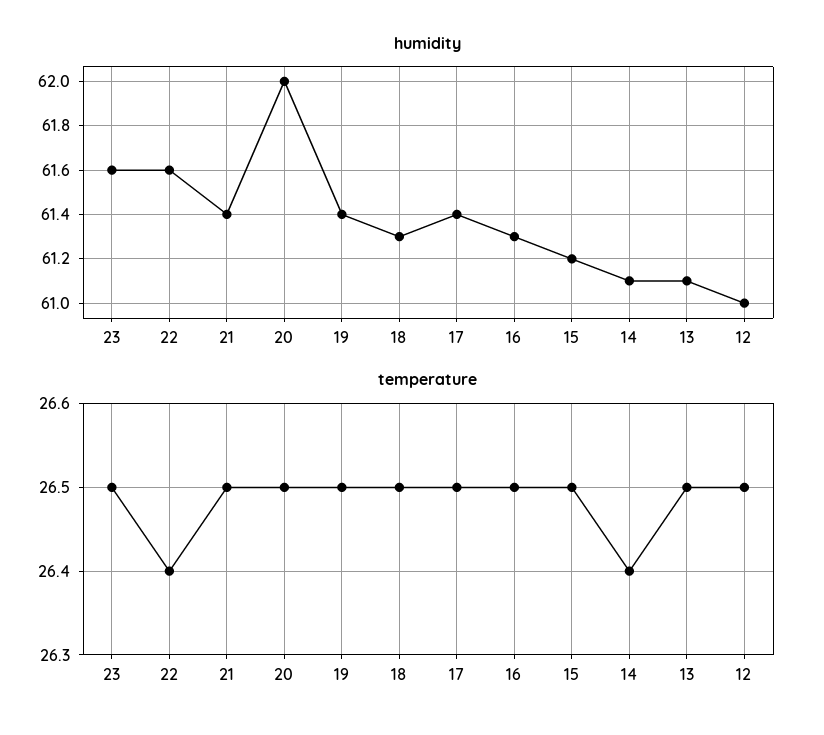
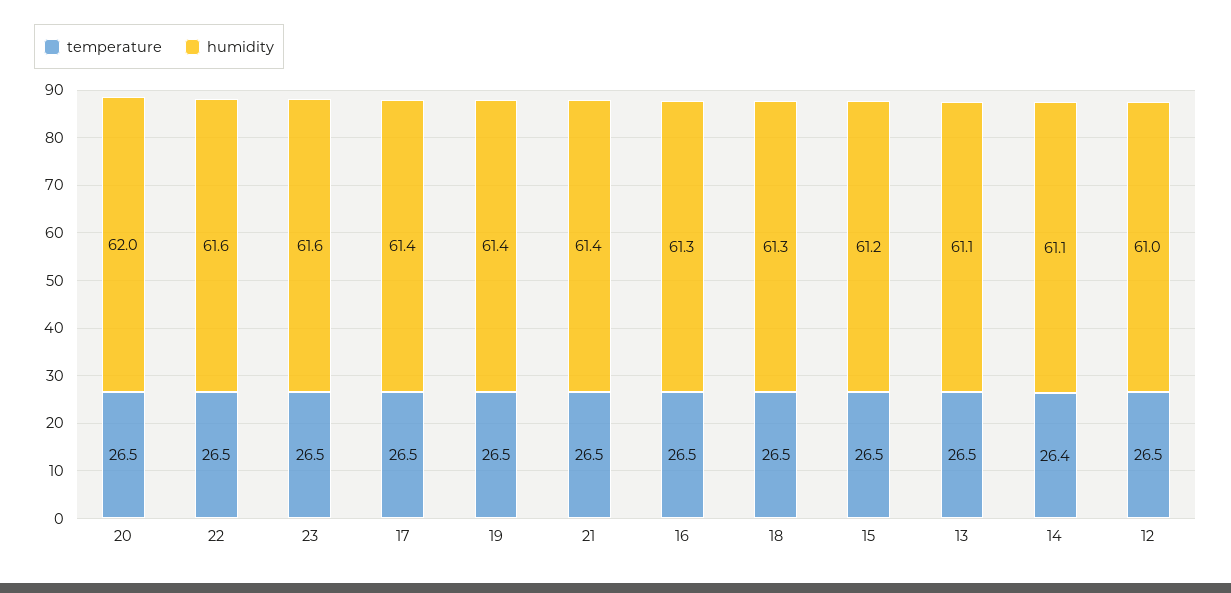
temperature, 22: 26.4 -> 26.5

